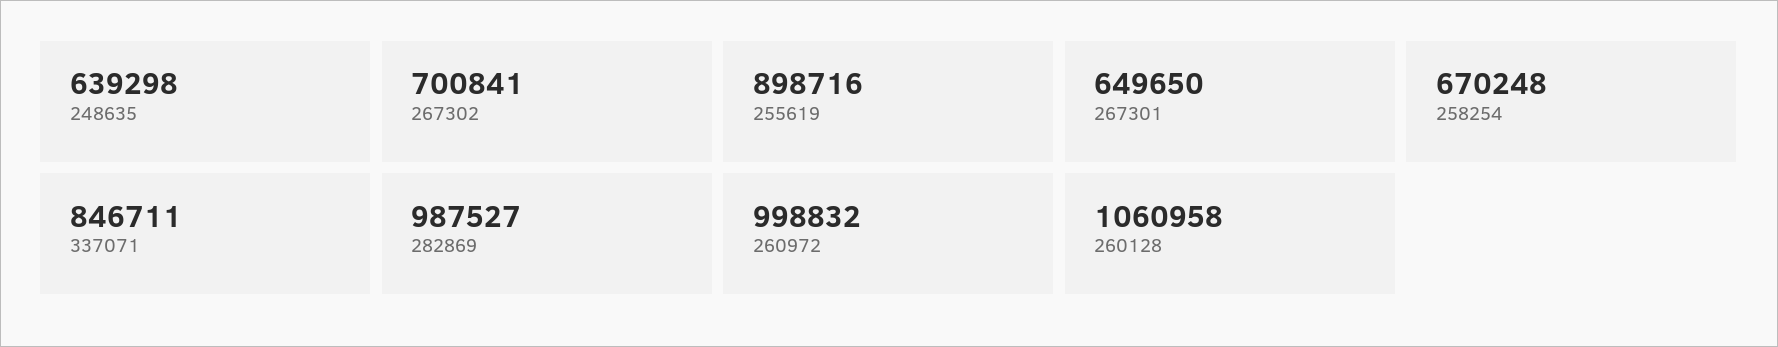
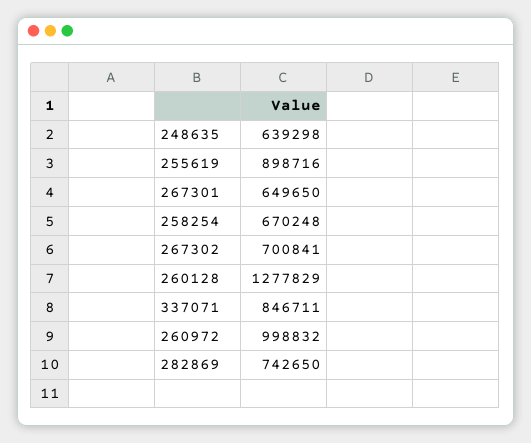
282869: 987527 -> 742650
260128: 1060958 -> 1277829

